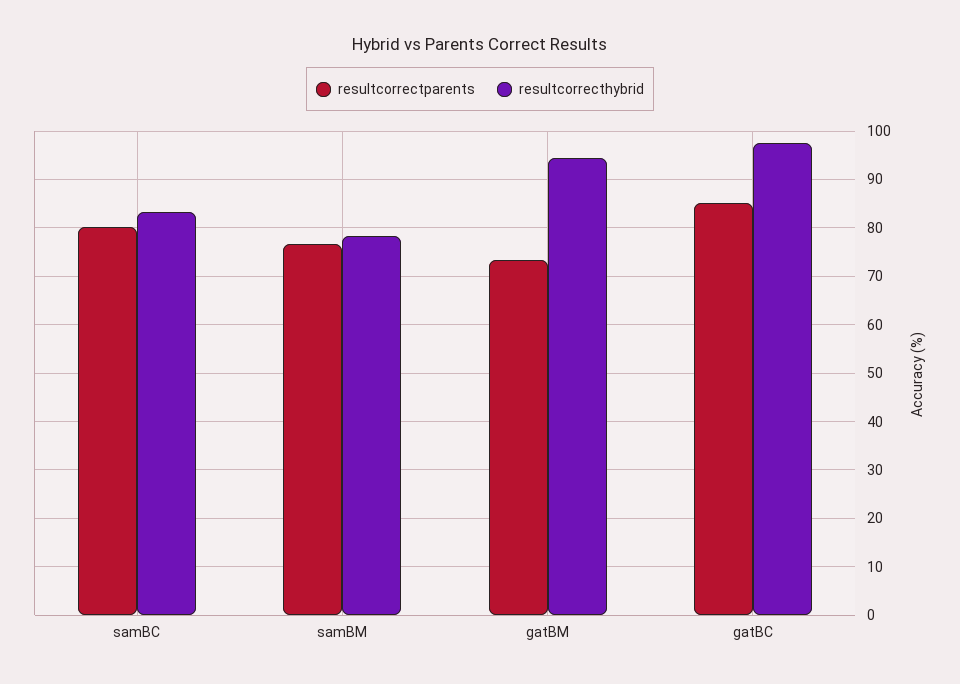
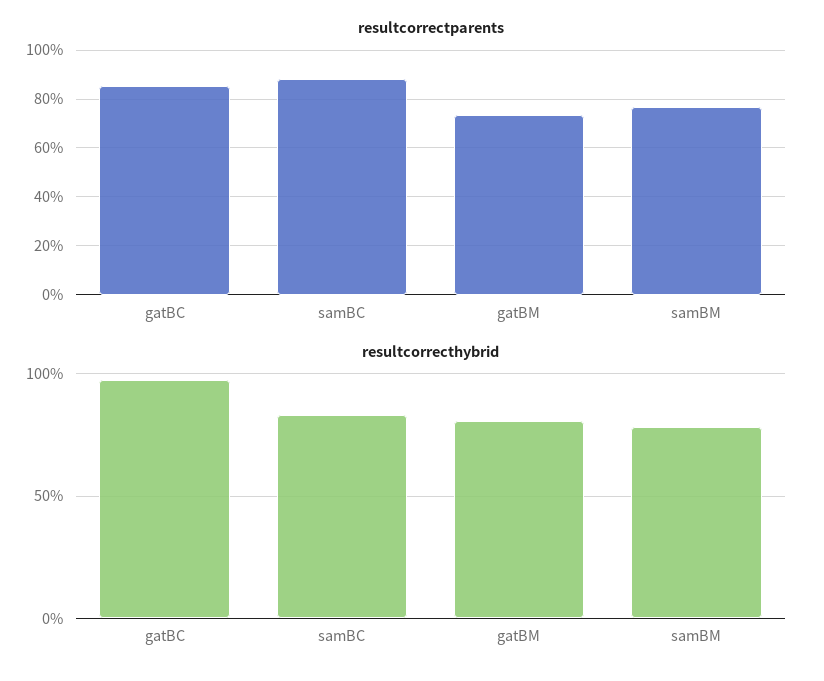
resultcorrectparents, samBC: 80 -> 87.5
resultcorrecthybrid, gatBM: 94 -> 80

